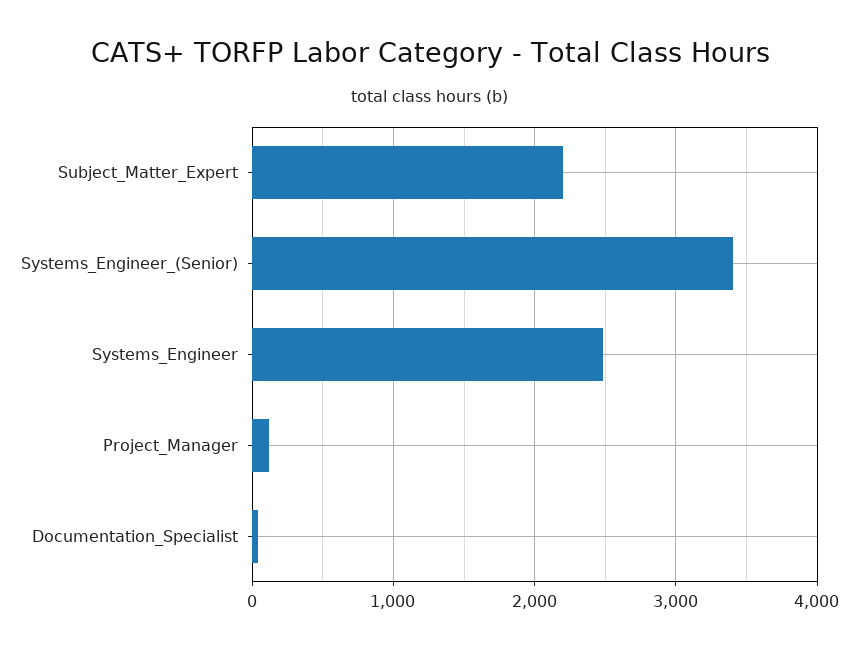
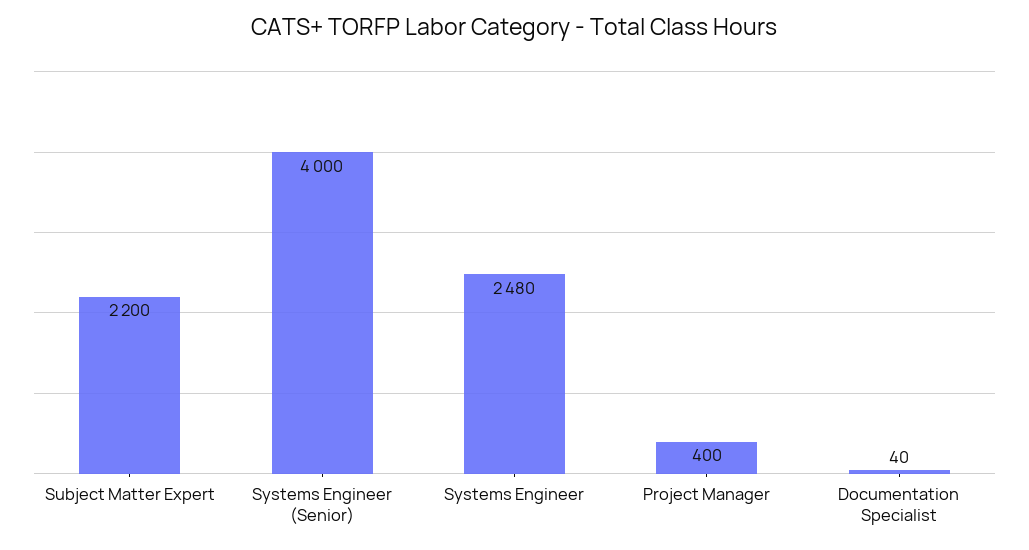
Systems_Engineer_(Senior): 3400 -> 4000
Project_Manager: 100 -> 400

